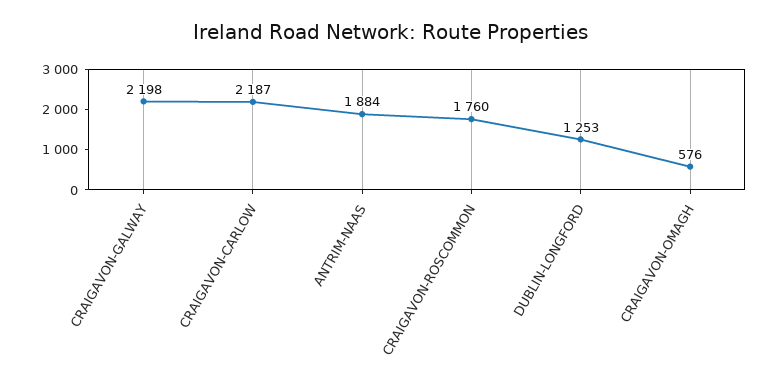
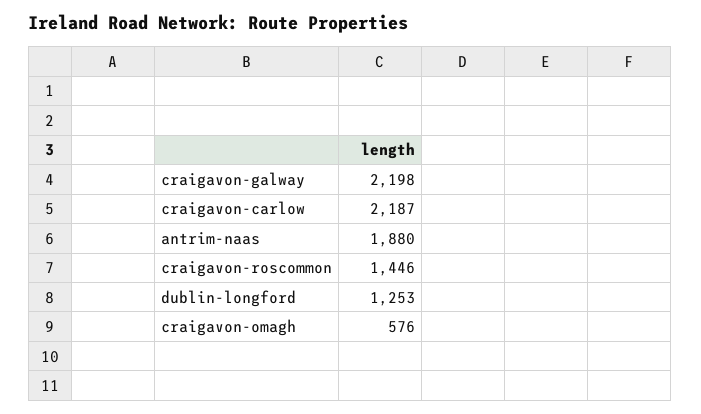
ANTRIM-NAAS: 1884 -> 1880
CRAIGAVON-ROSCOMMON: 1760 -> 1446

